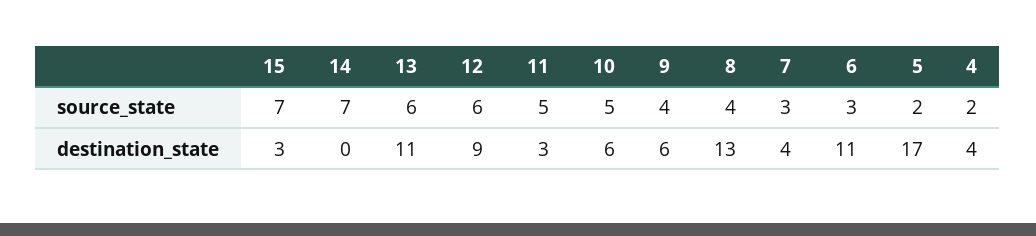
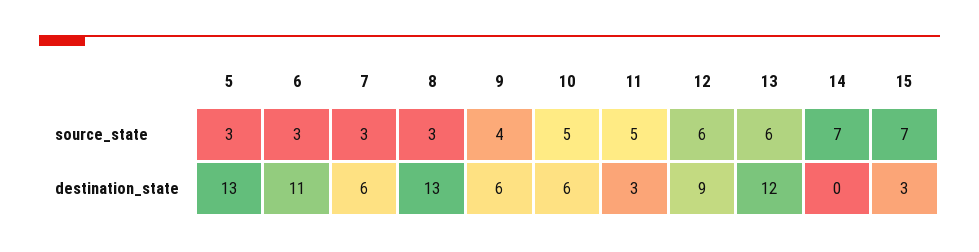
8, source_state: 4 -> 3
5, source_state: 2 -> 3
4, source_state: 2 -> none
13, destination_state: 11 -> 12
7, destination_state: 4 -> 6
5, destination_state: 17 -> 13
4, destination_state: 4 -> none

